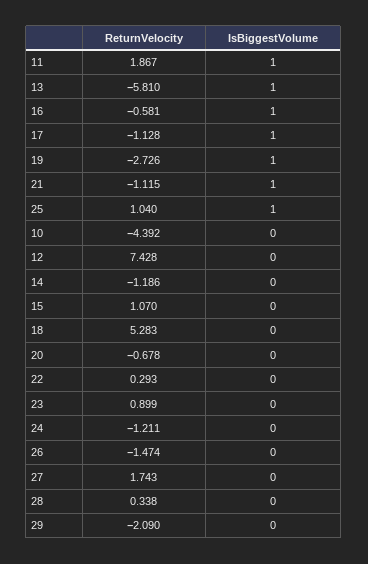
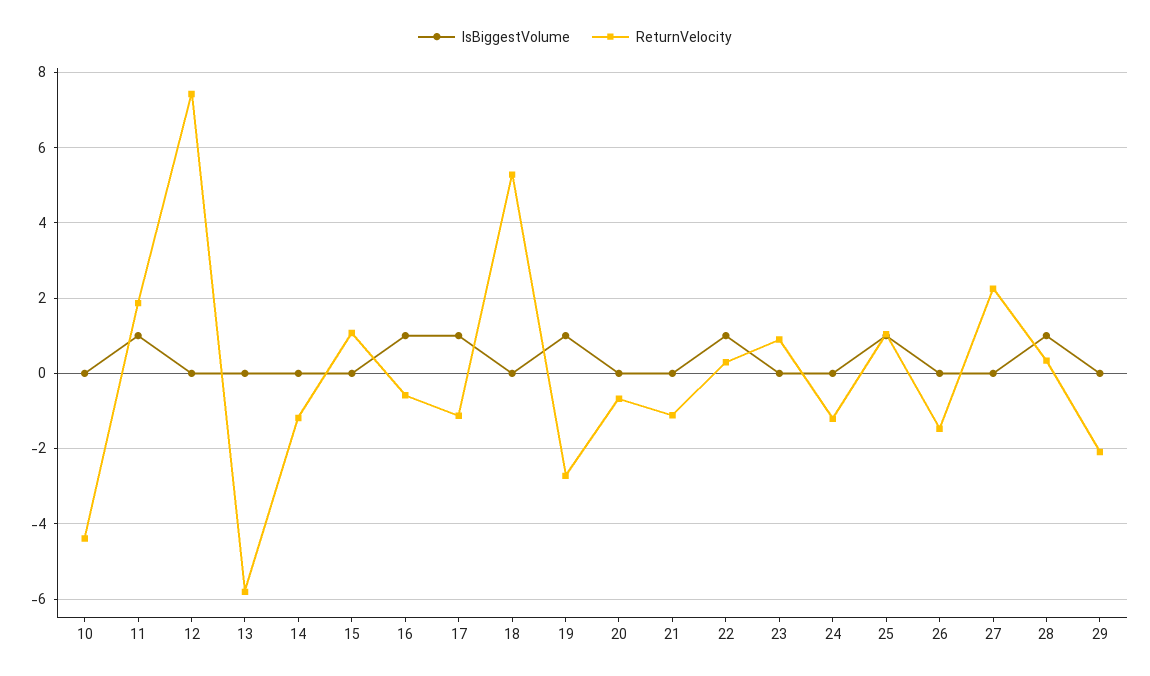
IsBiggestVolume, 13: 1 -> 0
IsBiggestVolume, 21: 1 -> 0
IsBiggestVolume, 22: 0 -> 1
ReturnVelocity, 27: 1.743 -> 2.2
IsBiggestVolume, 28: 0 -> 1

